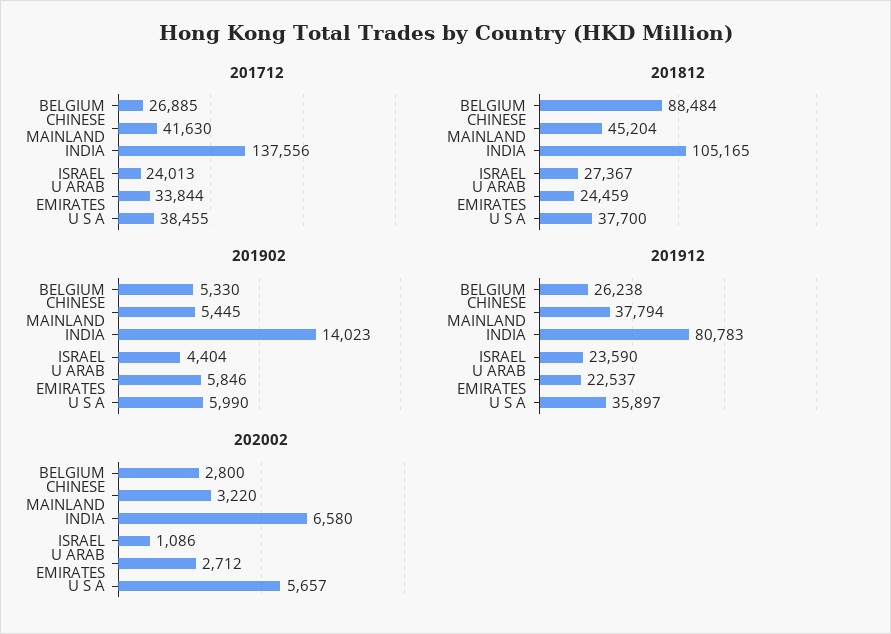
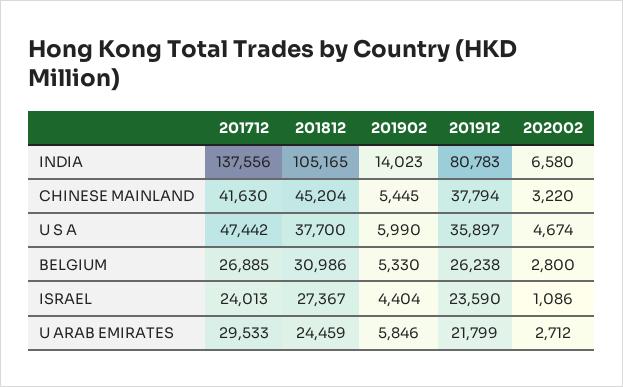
201712, U ARAB EMIRATES: 33844 -> 29533
201712, U S A: 38455 -> 47442
201812, BELGIUM: 88484 -> 30986
201912, U ARAB EMIRATES: 22537 -> 21799
202002, U S A: 5657 -> 4674

